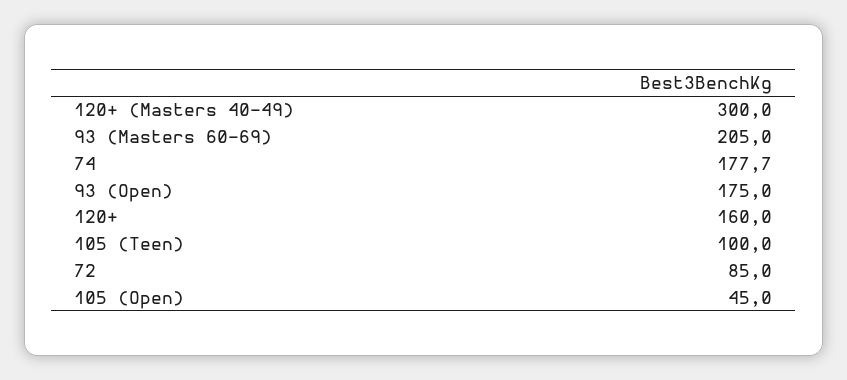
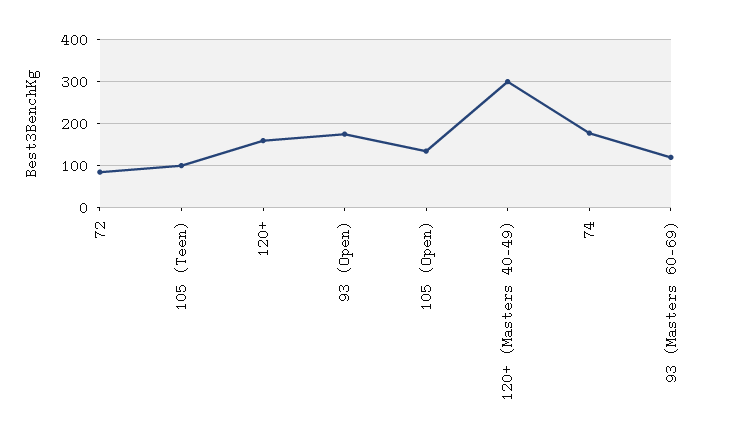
93 (Masters 60-69): 205 -> 120
105 (Open): 45 -> 140

